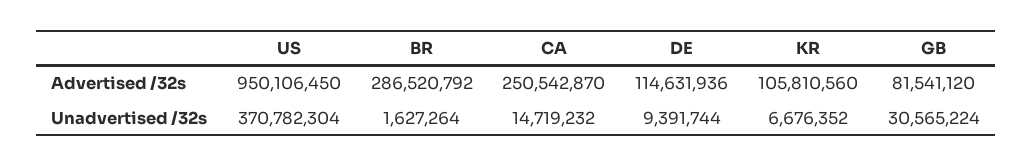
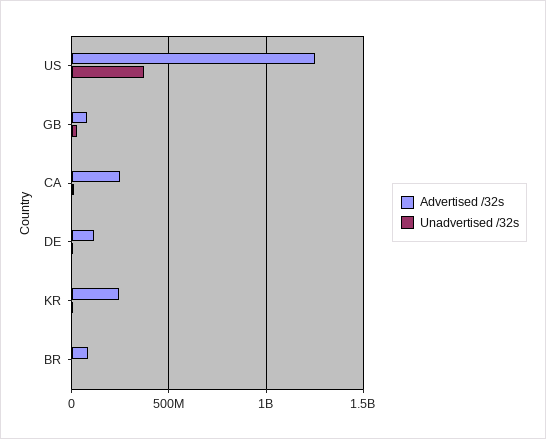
Advertised /32s, US: 950106450 -> 1250000000
Advertised /32s, BR: 286520792 -> 100000000
Advertised /32s, KR: 105810560 -> 250000000

